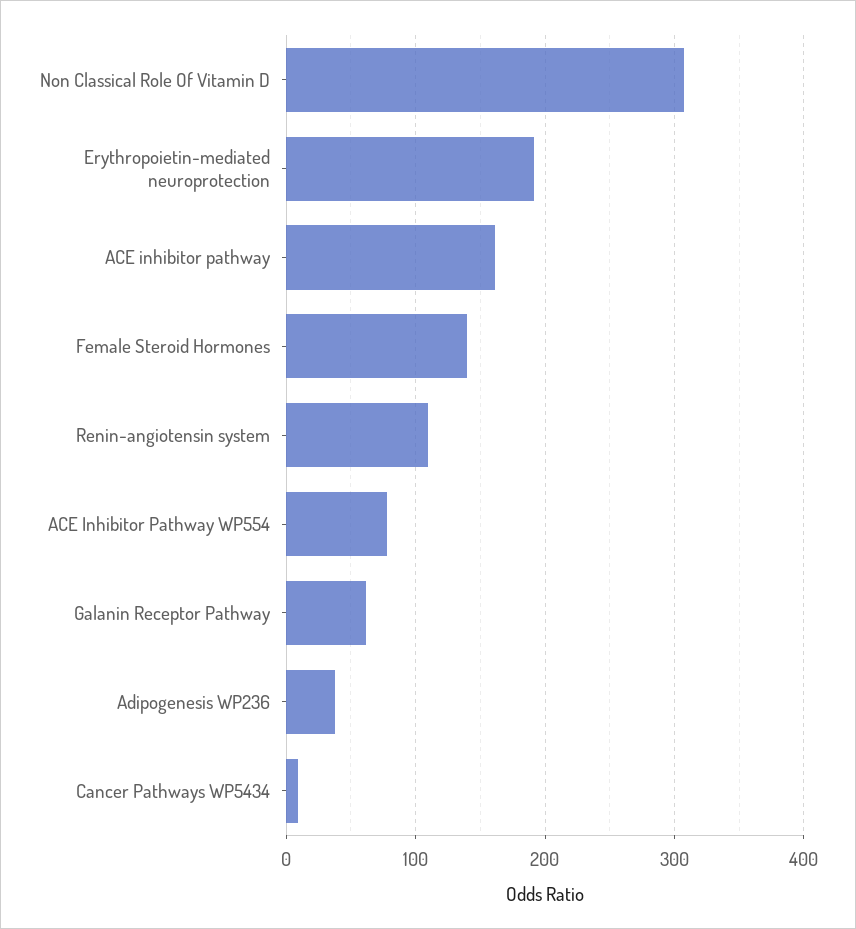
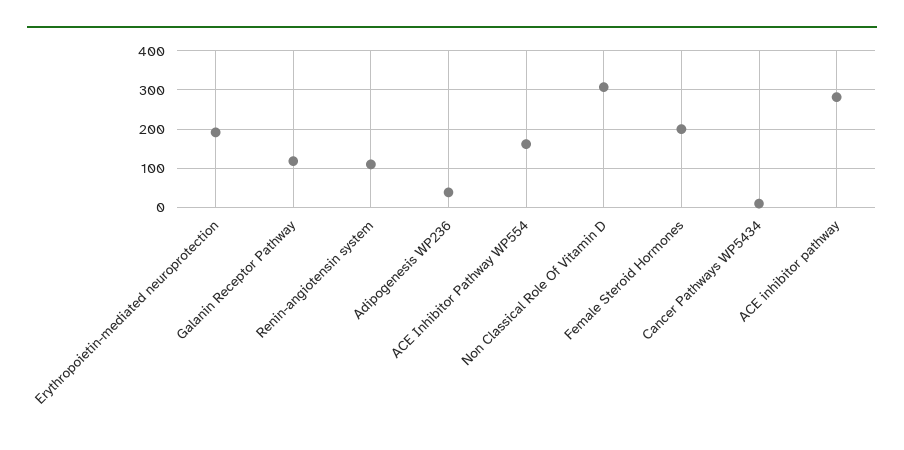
ACE inhibitor pathway: 160 -> 280
Female Steroid Hormones: 140 -> 200
ACE Inhibitor Pathway WP554: 80 -> 160
Galanin Receptor Pathway: 60 -> 120

